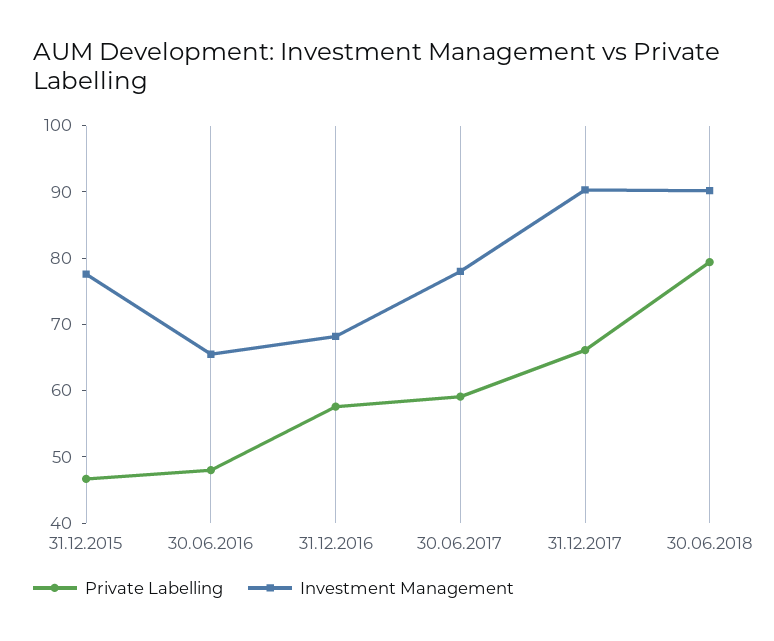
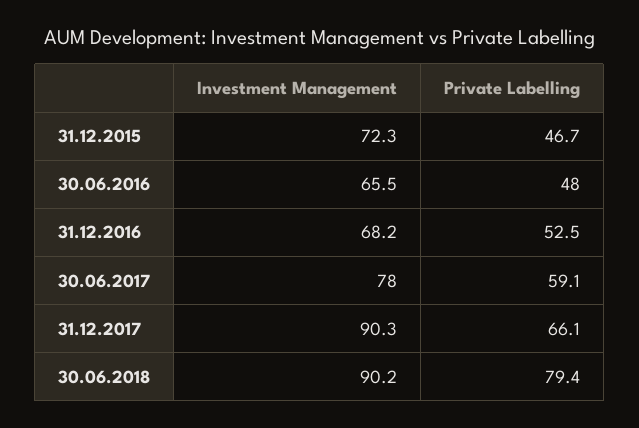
Investment Management, 31.12.2015: 78 -> 72.3
Private Labelling, 31.12.2016: 58 -> 52.5

